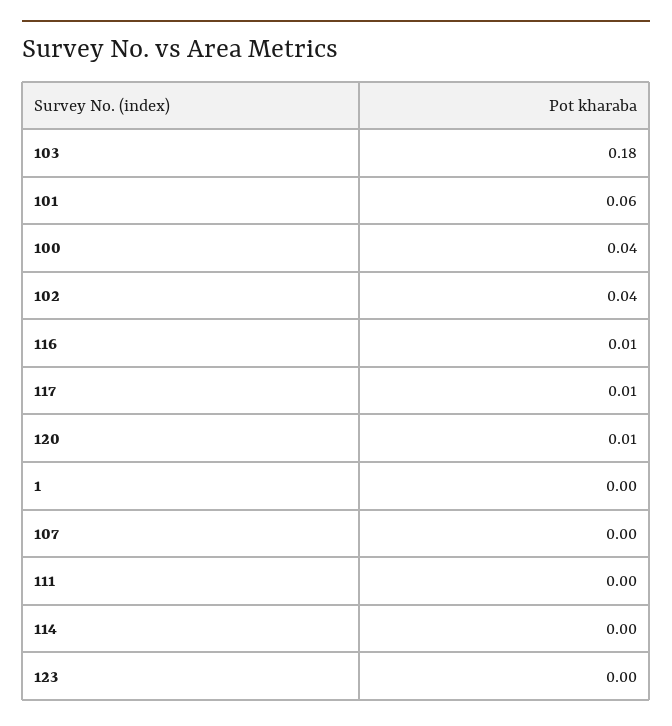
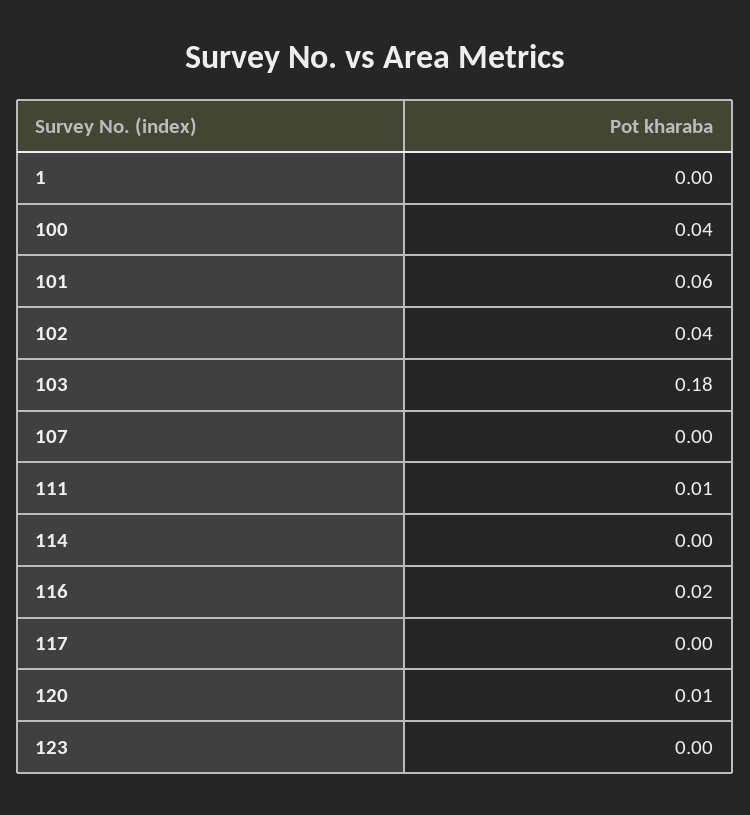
116: 0.01 -> 0.02
117: 0.01 -> 0
111: 0 -> 0.01

